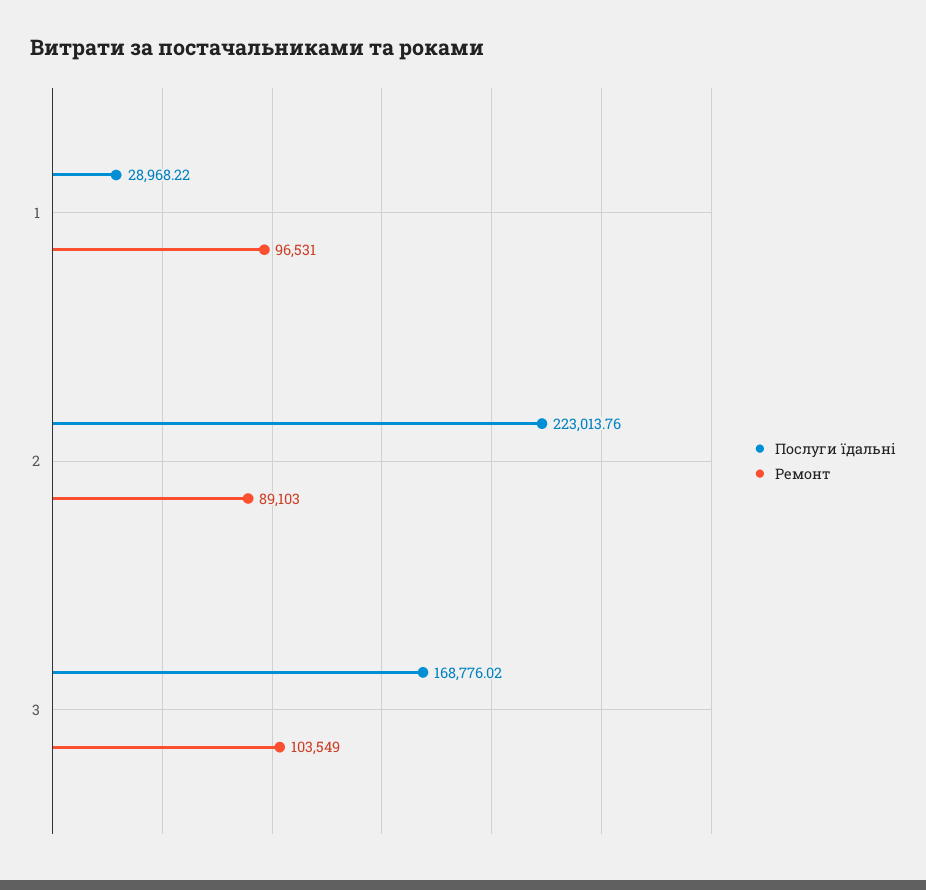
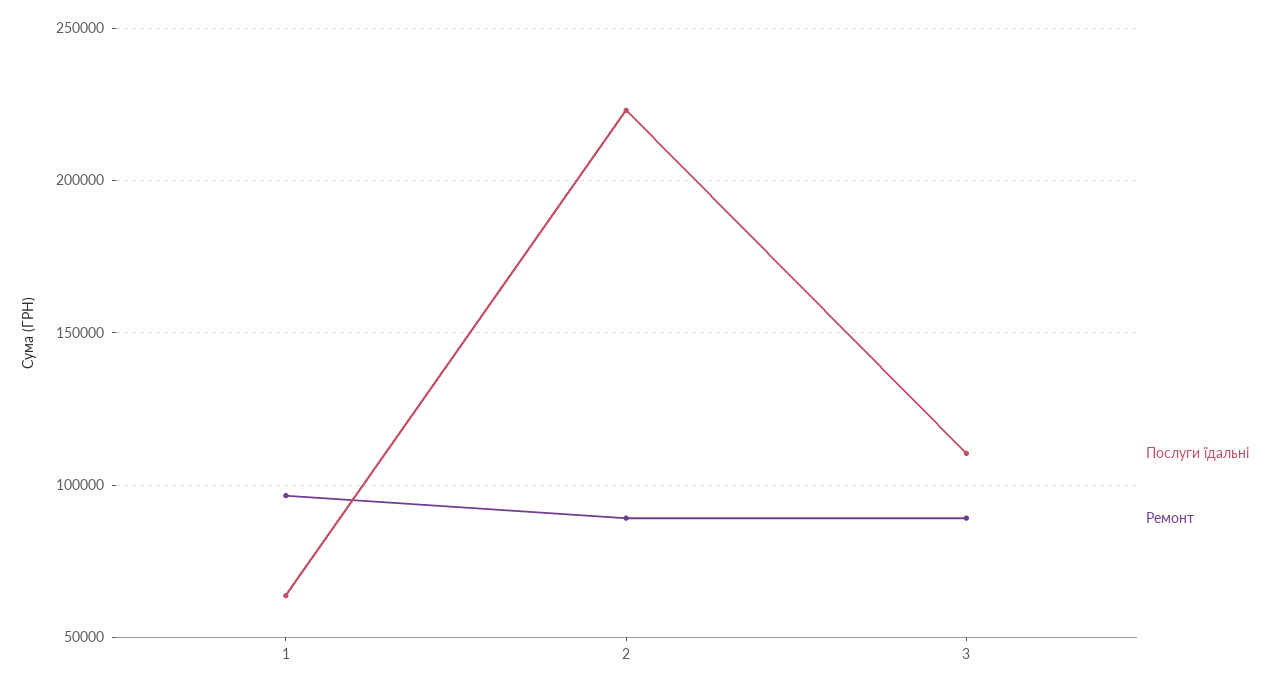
Послуги їдальні, 1: 28968.22 -> 65000
Послуги їдальні, 3: 168776.02 -> 110000
Ремонт, 3: 103549 -> 90000

